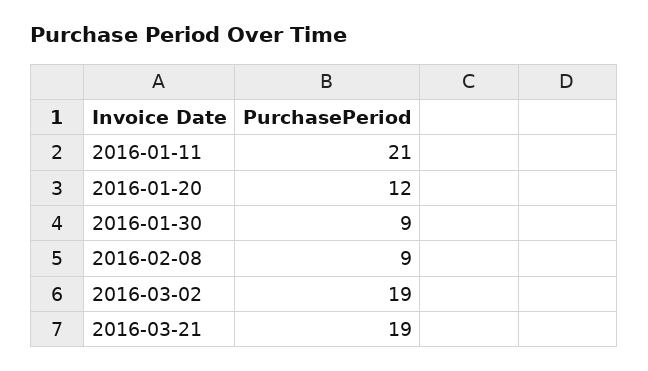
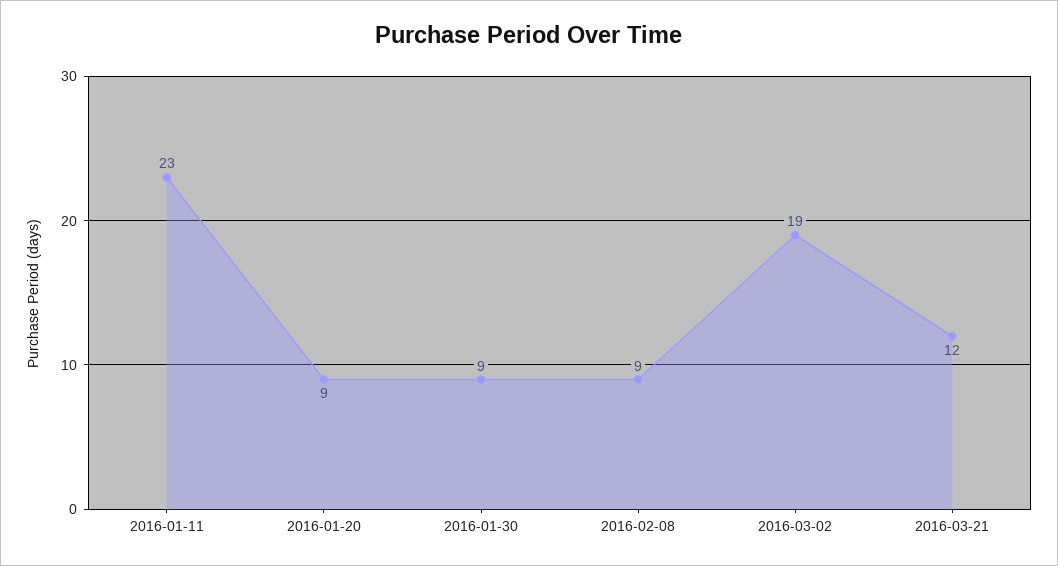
2016-01-11: 21 -> 23
2016-01-20: 12 -> 9
2016-03-21: 19 -> 12

